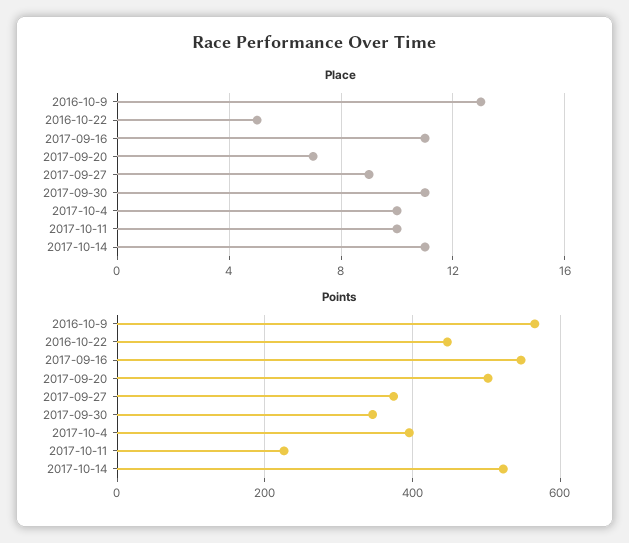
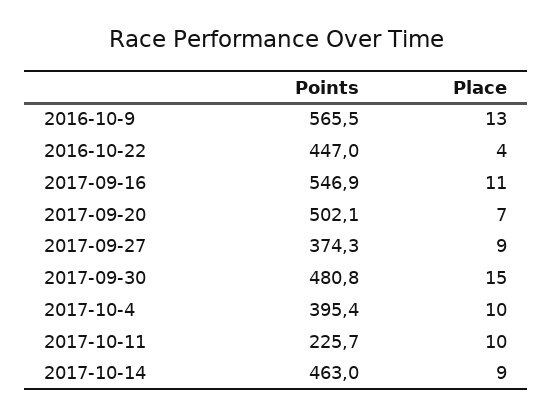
Place, 2016-10-22: 5 -> 4
Place, 2017-09-30: 11 -> 15
Place, 2017-10-14: 11 -> 9
Points, 2017-09-30: 340 -> 480.8
Points, 2017-10-14: 520 -> 463

